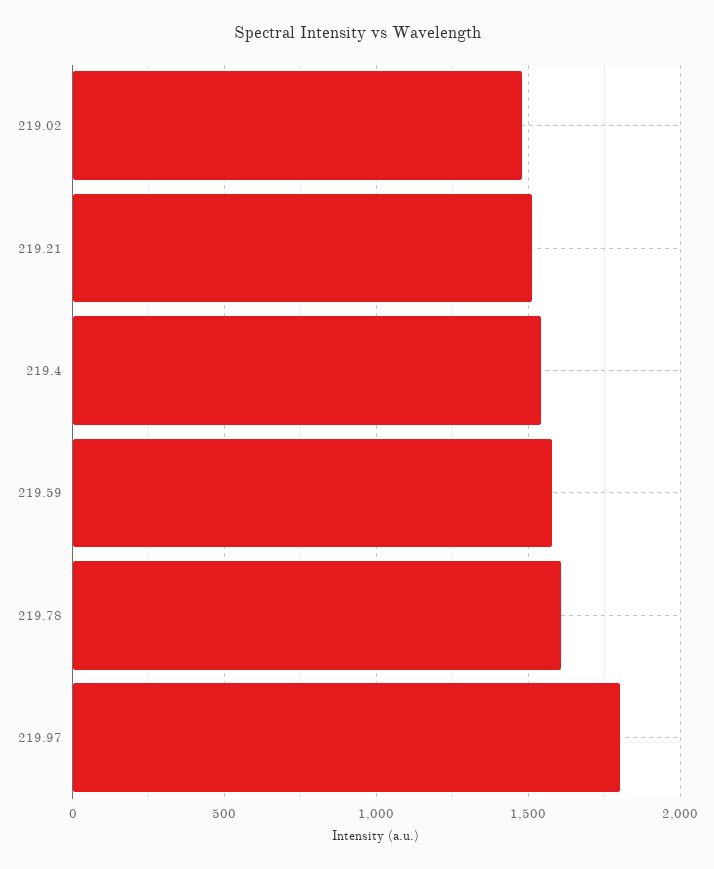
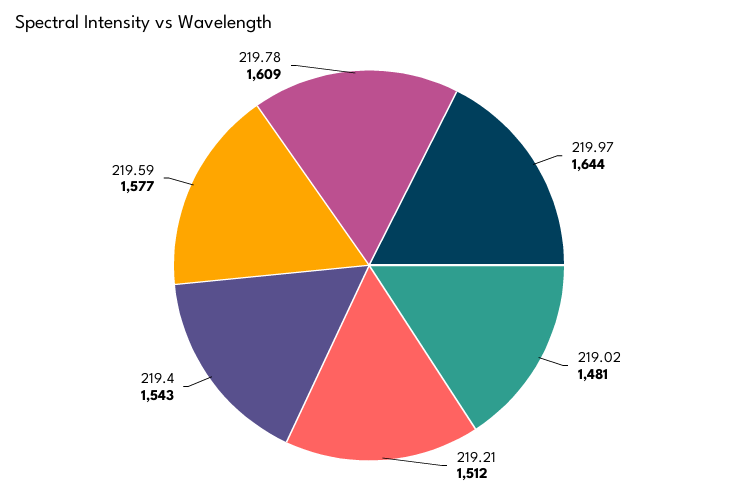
219.97: 1800 -> 1644

